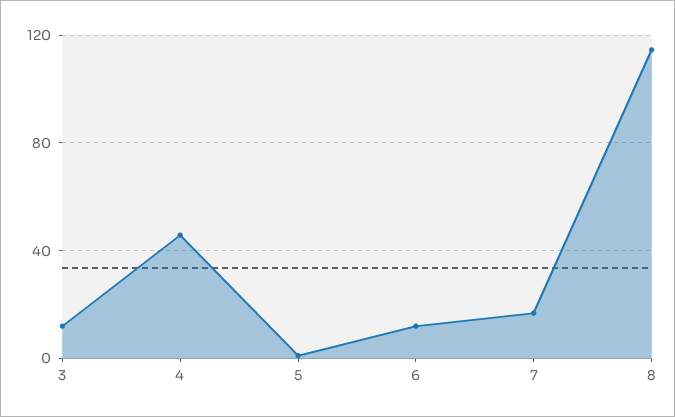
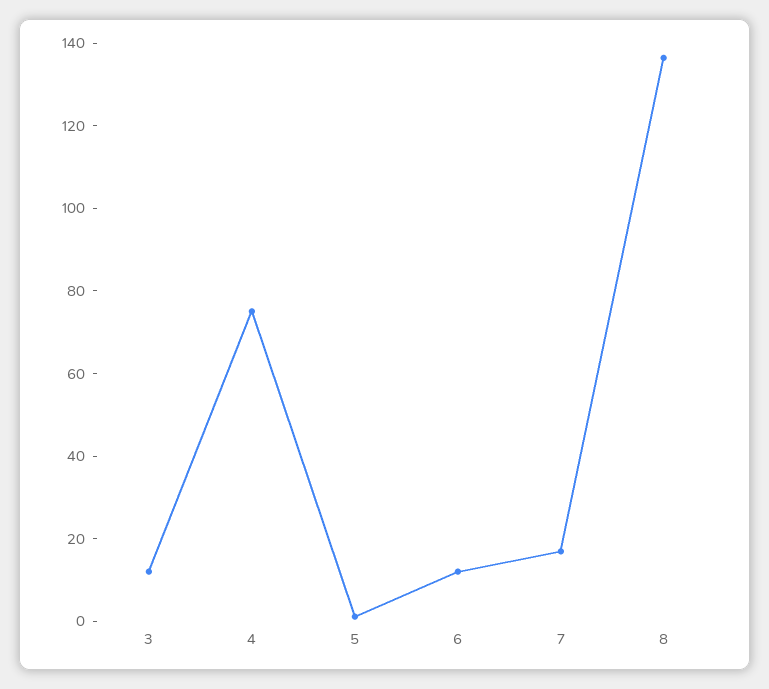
4: 45 -> 75
8: 115 -> 135

